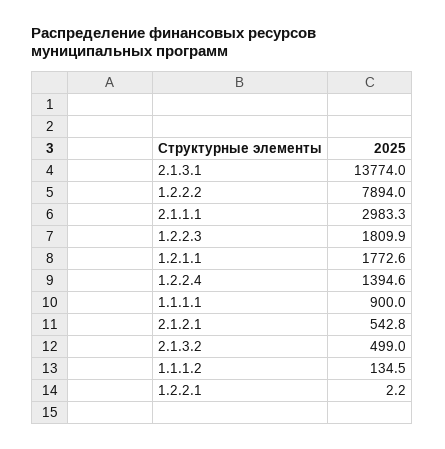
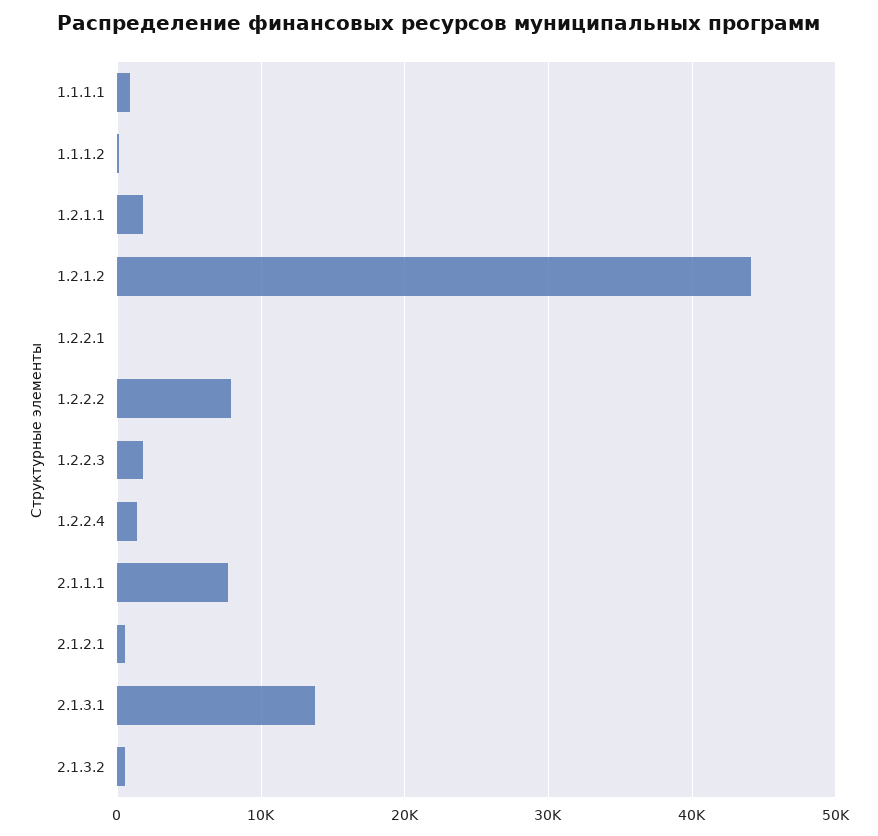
2.1.1.1: 2983.3 -> 8000
1.2.1.2: none -> 44000

